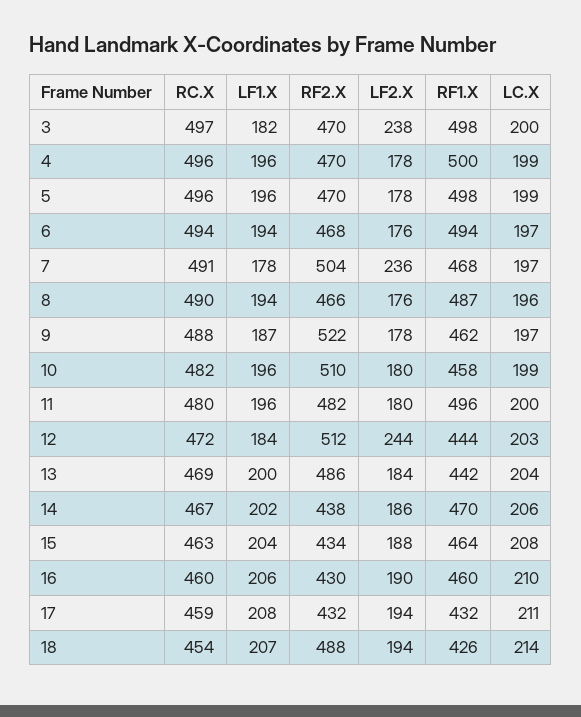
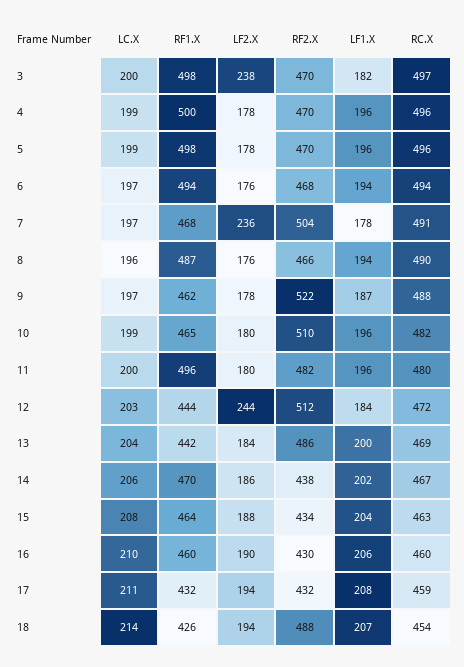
RF1.X, 10: 458 -> 465

